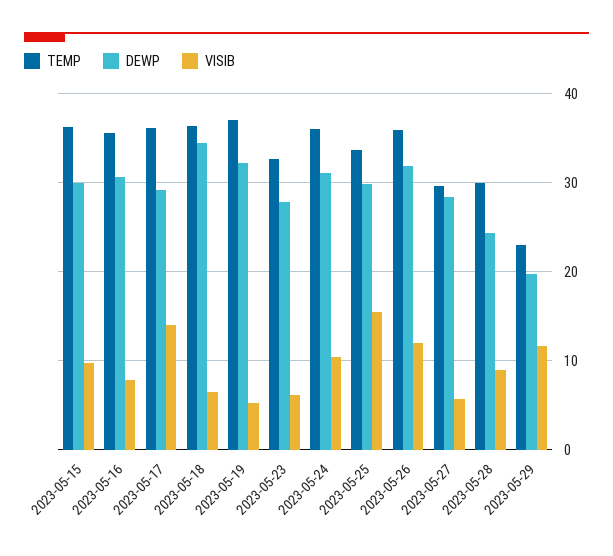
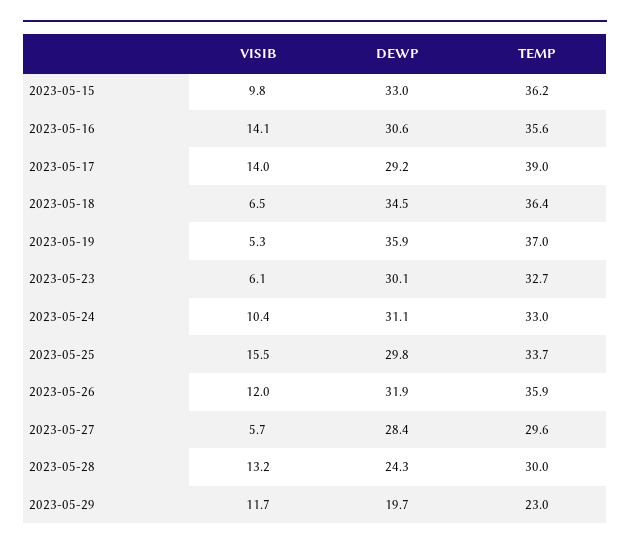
DEWP, 2023-05-15: 30 -> 33
VISIB, 2023-05-16: 8 -> 14.1
TEMP, 2023-05-17: 36 -> 39
DEWP, 2023-05-19: 32 -> 35.9
DEWP, 2023-05-23: 28 -> 30.1
TEMP, 2023-05-24: 36 -> 33
VISIB, 2023-05-28: 9 -> 13.2

